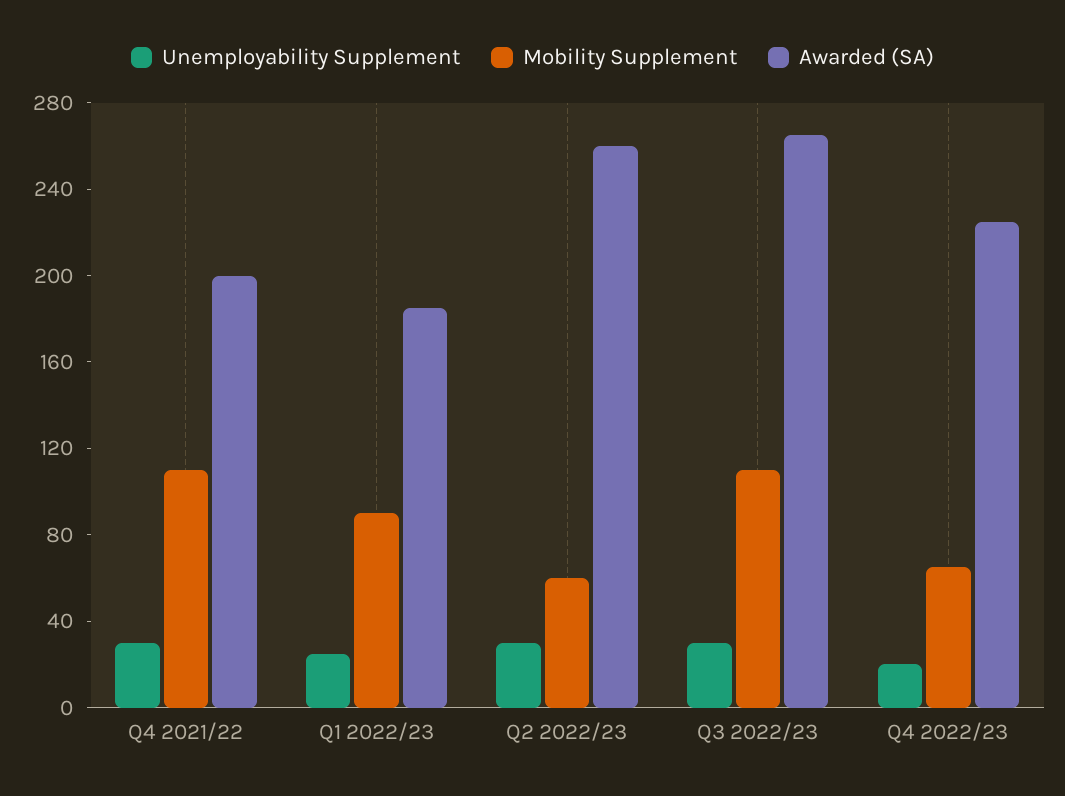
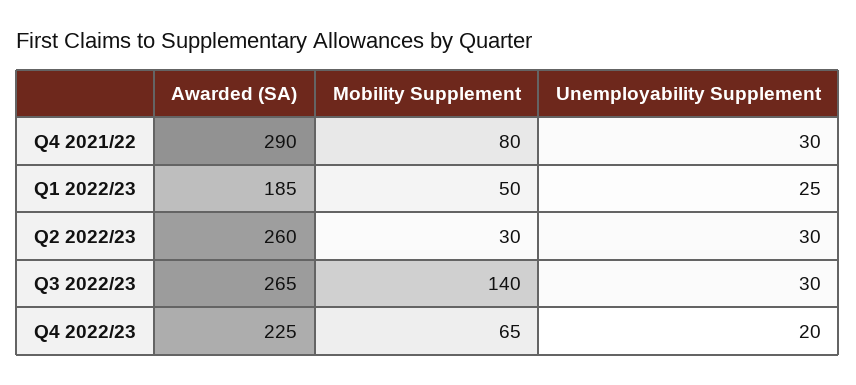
Mobility Supplement, Q4 2021/22: 110 -> 80
Awarded (SA), Q4 2021/22: 200 -> 290
Mobility Supplement, Q1 2022/23: 90 -> 50
Mobility Supplement, Q2 2022/23: 60 -> 30
Mobility Supplement, Q3 2022/23: 110 -> 140

